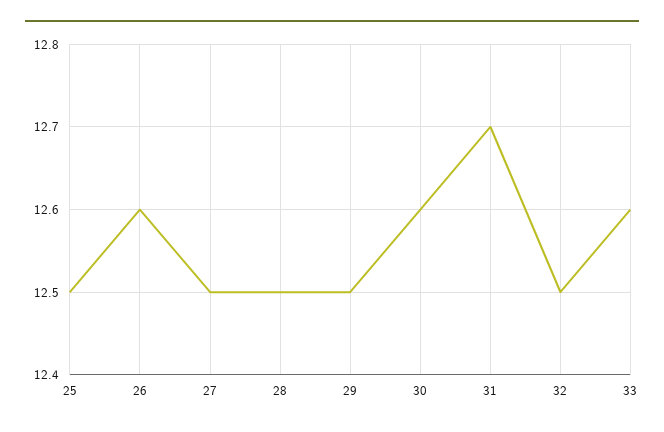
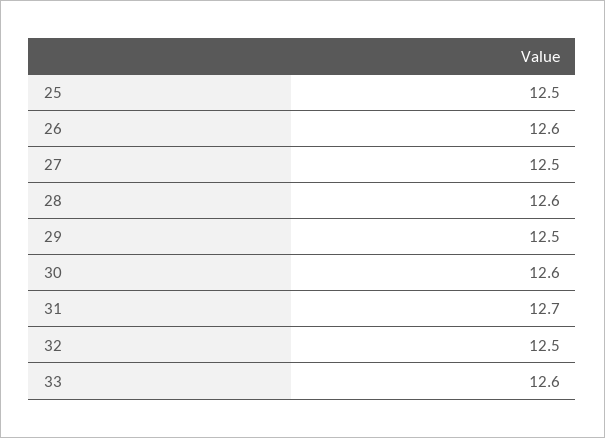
28: 12.5 -> 12.6

